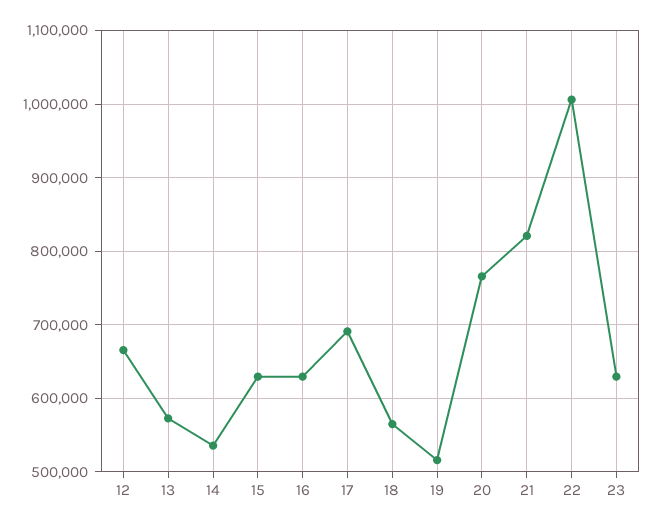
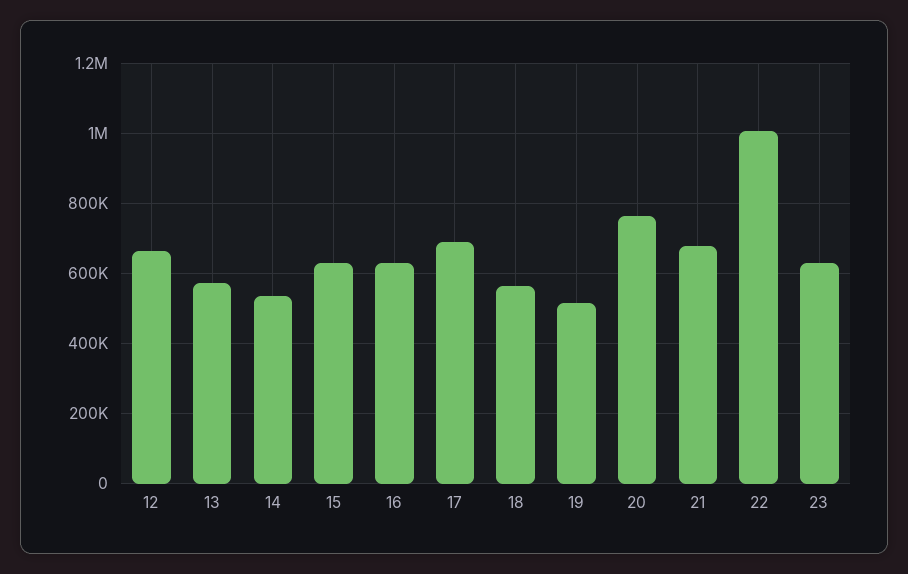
21: 820000 -> 680000

